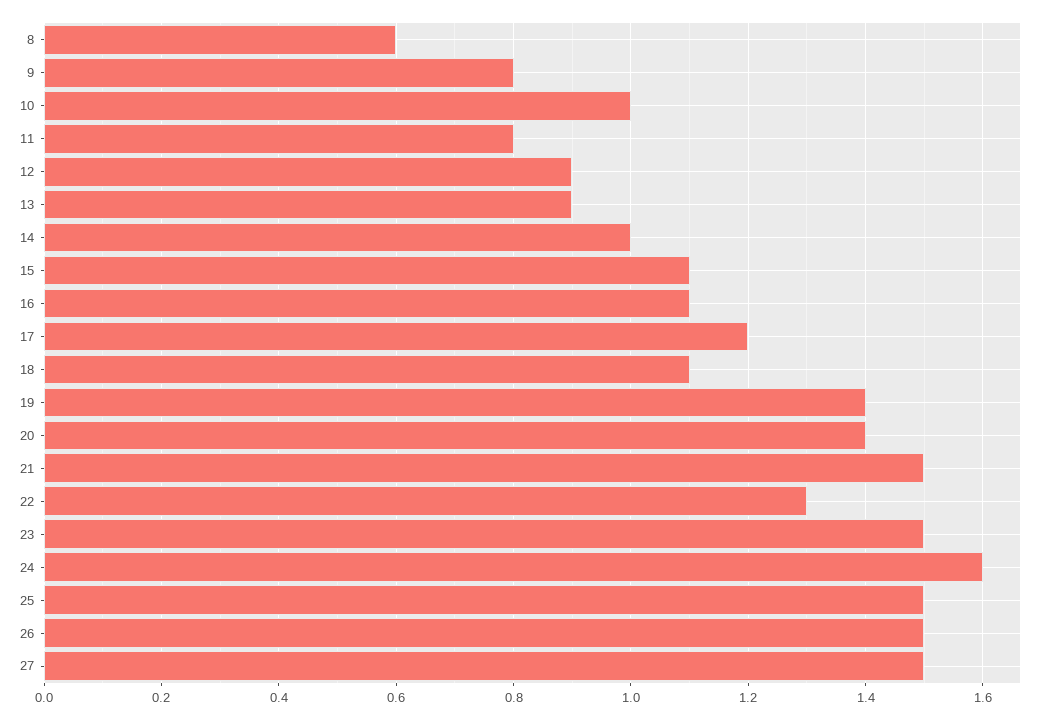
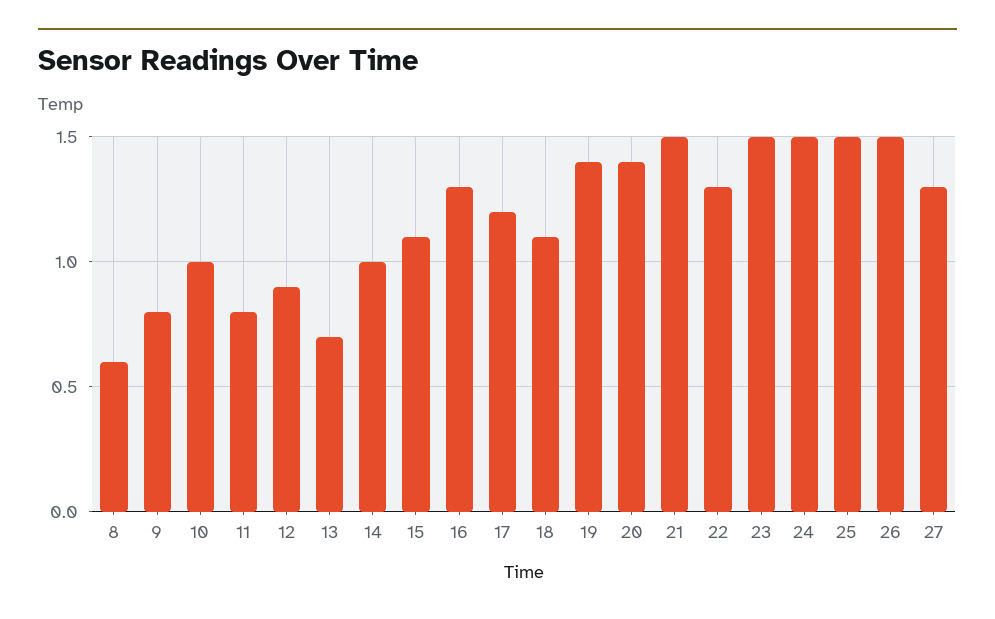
13: 0.9 -> 0.7
16: 1.1 -> 1.3
24: 1.6 -> 1.5
27: 1.5 -> 1.3

